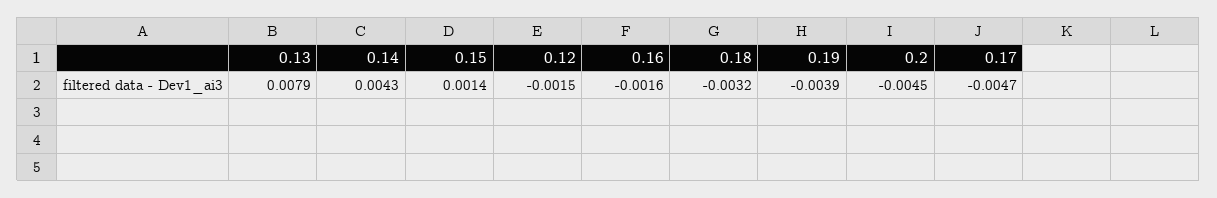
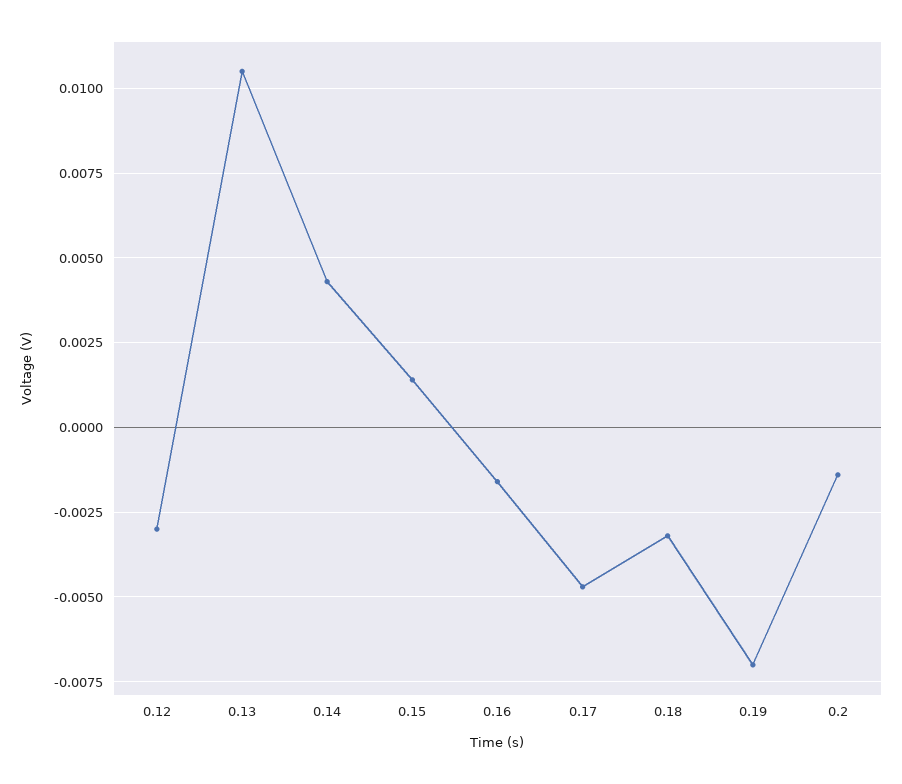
0.13: 0.0079 -> 0.0105
0.12: -0.0015 -> -0.003
0.19: -0.0039 -> -0.007
0.2: -0.0045 -> -0.0015

